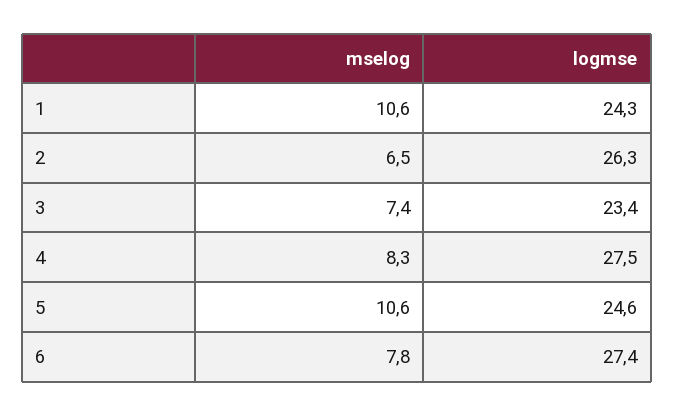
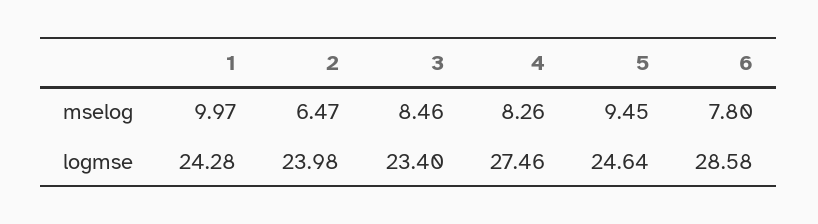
mselog, 1: 10.6 -> 9.97
logmse, 2: 26.3 -> 23.98
mselog, 3: 7.4 -> 8.46
mselog, 5: 10.6 -> 9.45
logmse, 6: 27.4 -> 28.58

